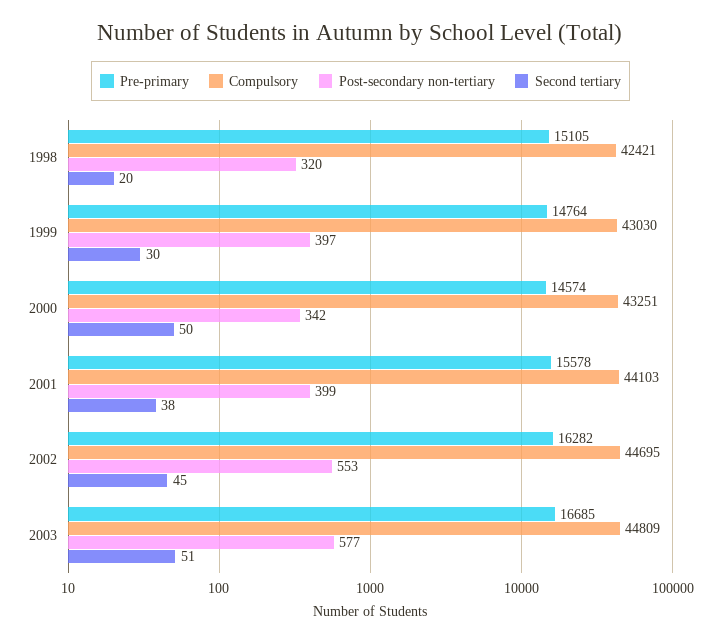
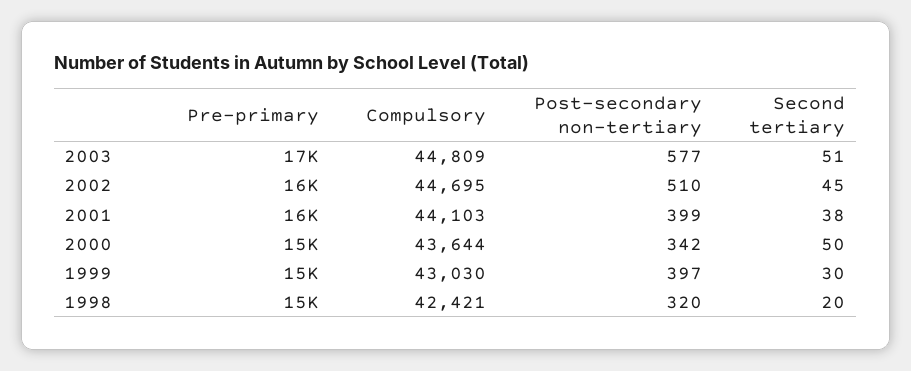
Compulsory, 2000: 43251 -> 43644
Post-secondary non-tertiary, 2002: 553 -> 510

